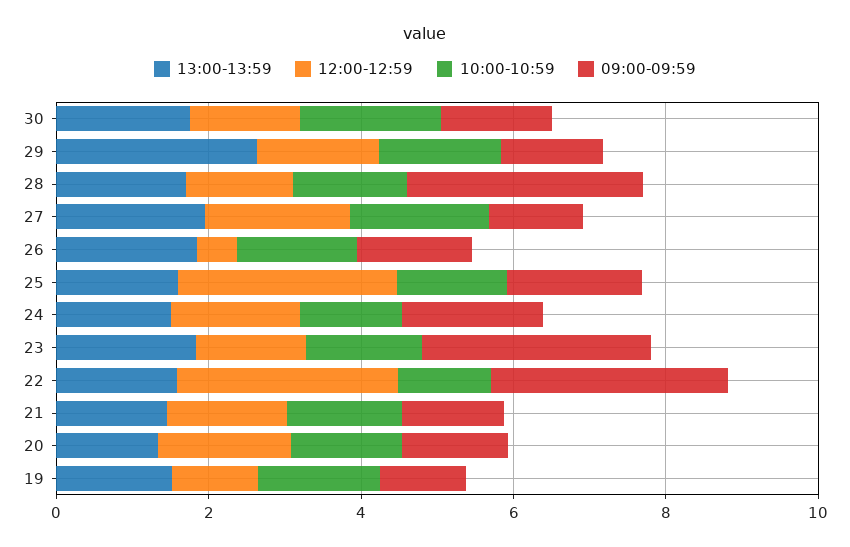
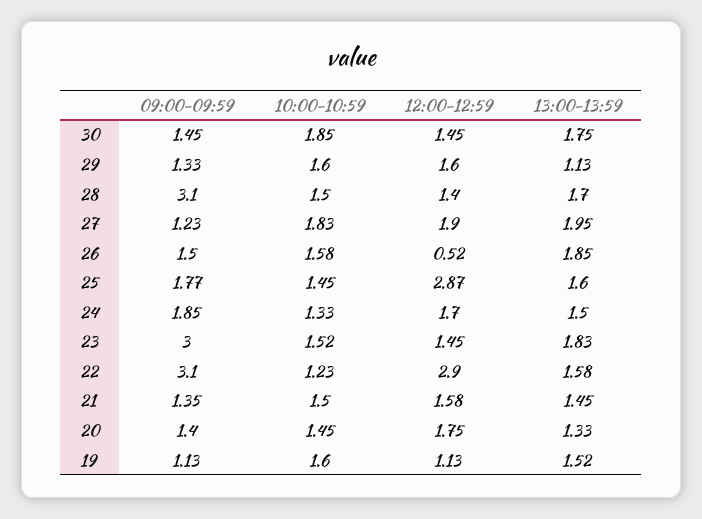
13:00-13:59, 29: 2.5 -> 1.13

